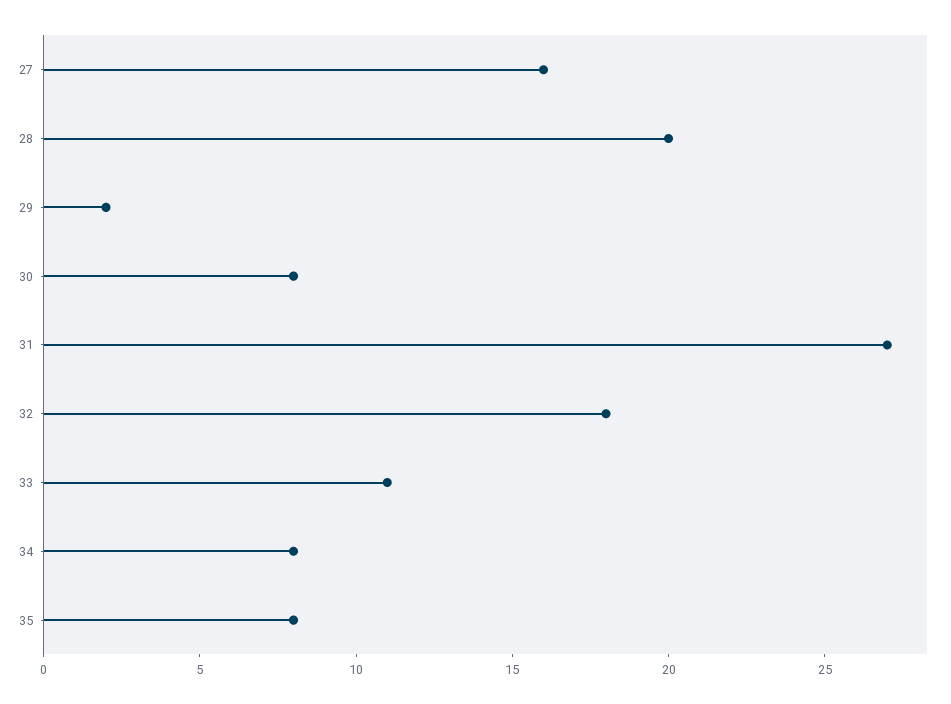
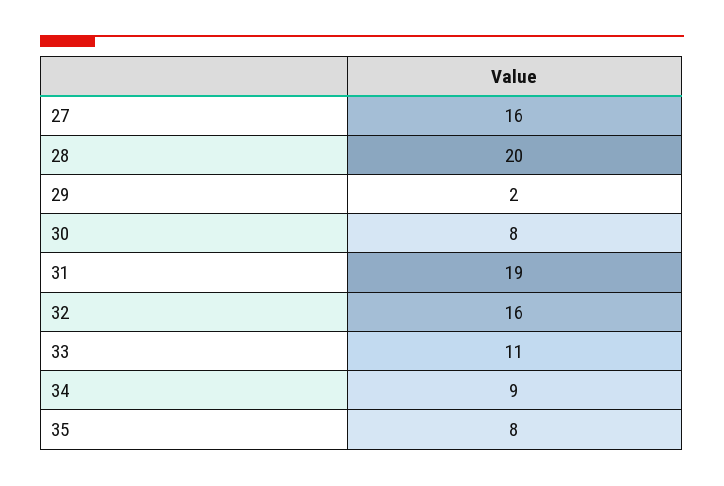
31: 27 -> 19
32: 18 -> 16
34: 8 -> 9

